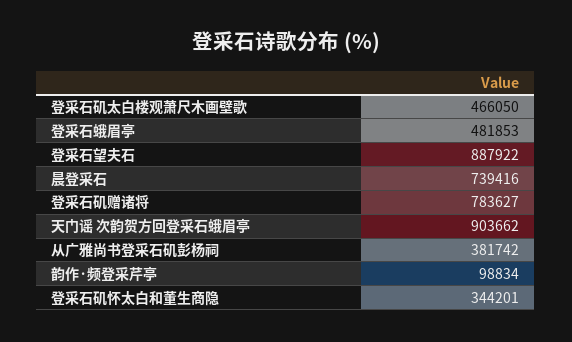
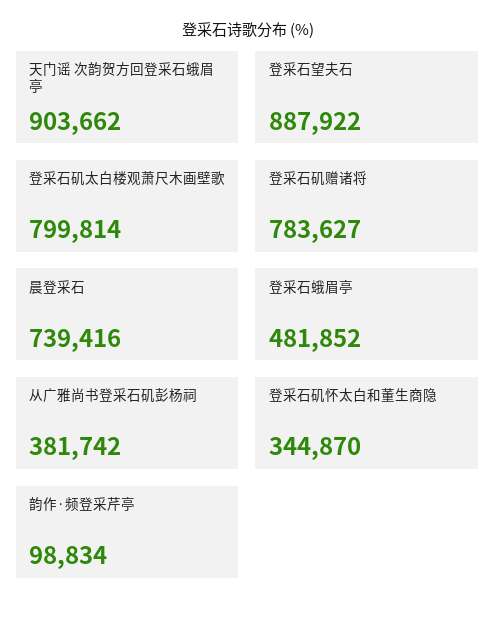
登采石矶太白楼观萧尺木画壁歌: 466050 -> 799814
登采石蛾眉亭: 481853 -> 481852
登采石矶怀太白和董生商隐: 344201 -> 344870

